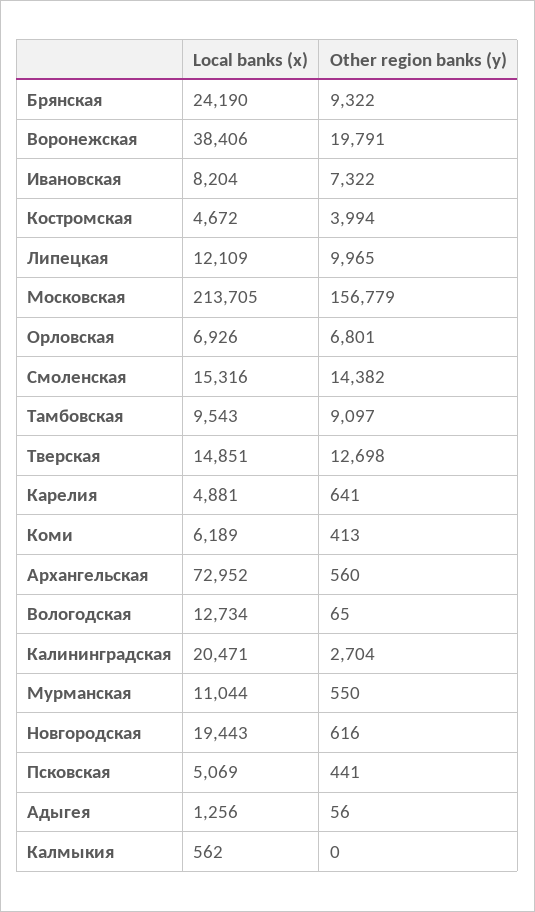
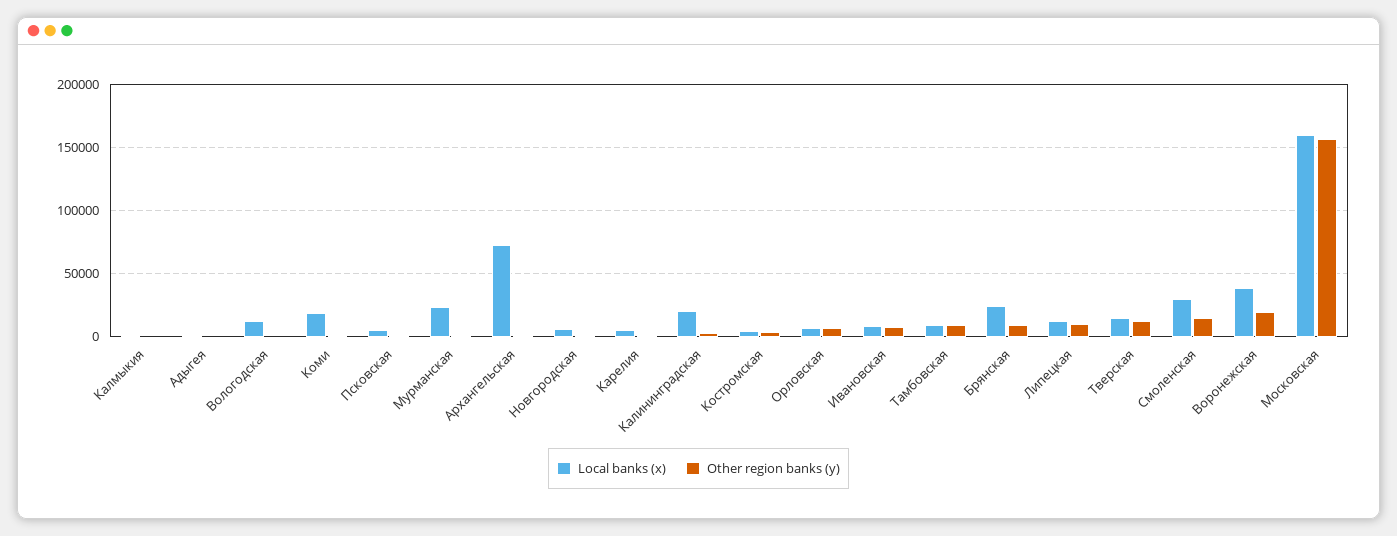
Local banks (x), Московская: 213705 -> 160000
Local banks (x), Смоленская: 15316 -> 30000
Local banks (x), Коми: 6189 -> 20000
Local banks (x), Мурманская: 11044 -> 25000
Local banks (x), Новгородская: 19443 -> 5000

